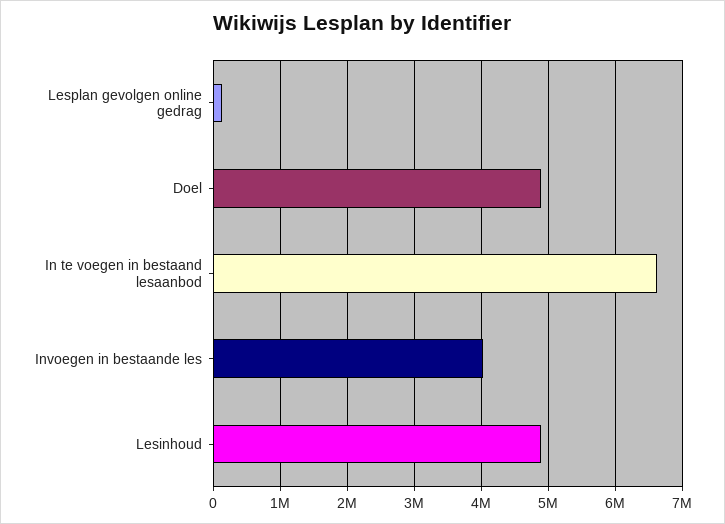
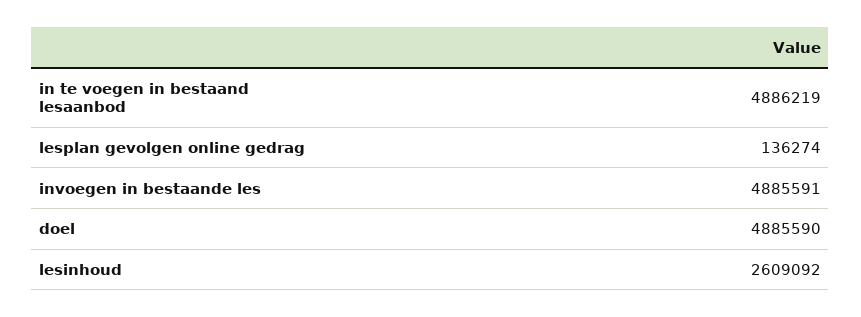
In te voegen in bestaand lesaanbod: 6600000 -> 4886219
Invoegen in bestaande les: 4000000 -> 4885591
Lesinhoud: 4900000 -> 2609092

